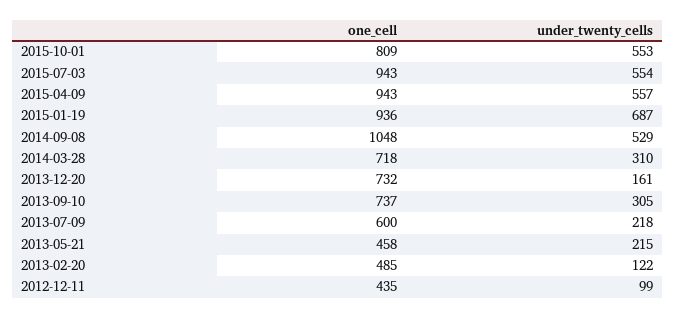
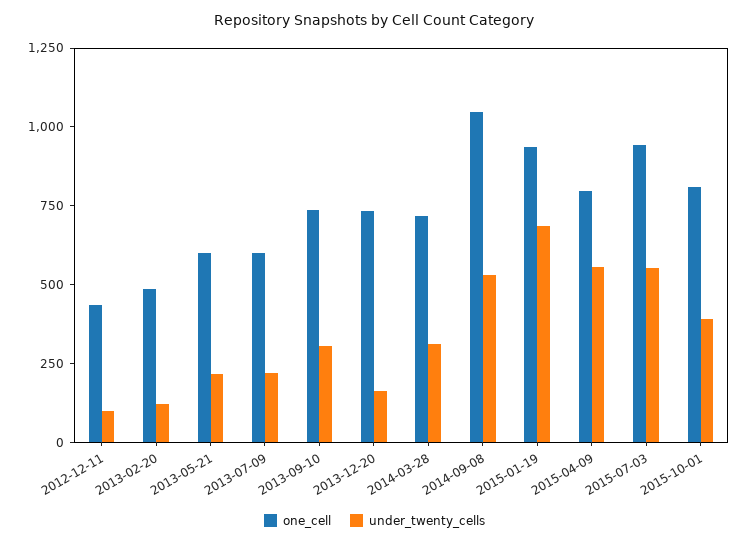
under_twenty_cells, 2015-10-01: 553 -> 400
one_cell, 2015-04-09: 943 -> 800
one_cell, 2013-05-21: 458 -> 600

